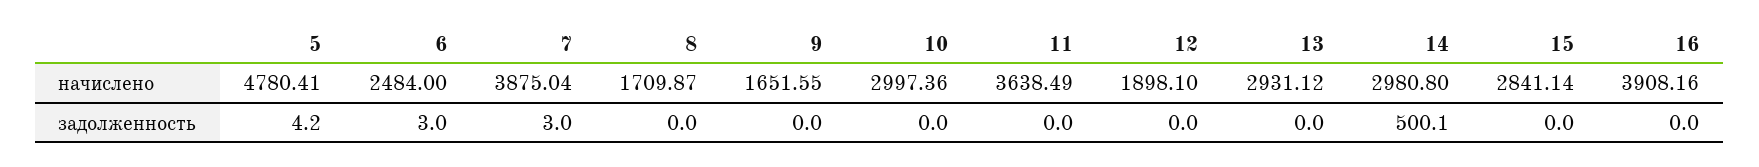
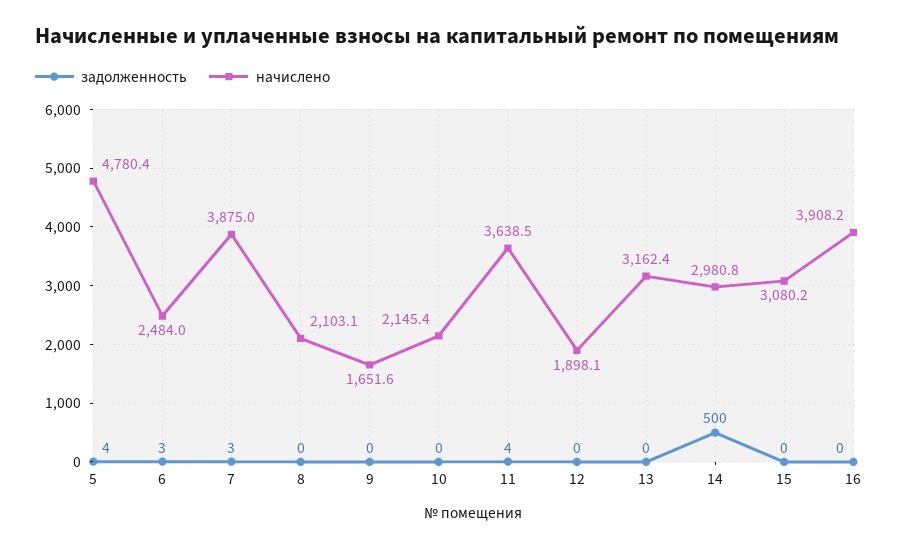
начислено, 8: 1709.87 -> 2103.1
начислено, 10: 2997.36 -> 2145.4
начислено, 13: 2931.12 -> 3162.4
начислено, 15: 2841.14 -> 3080.2
задолженность, 11: 0 -> 4

